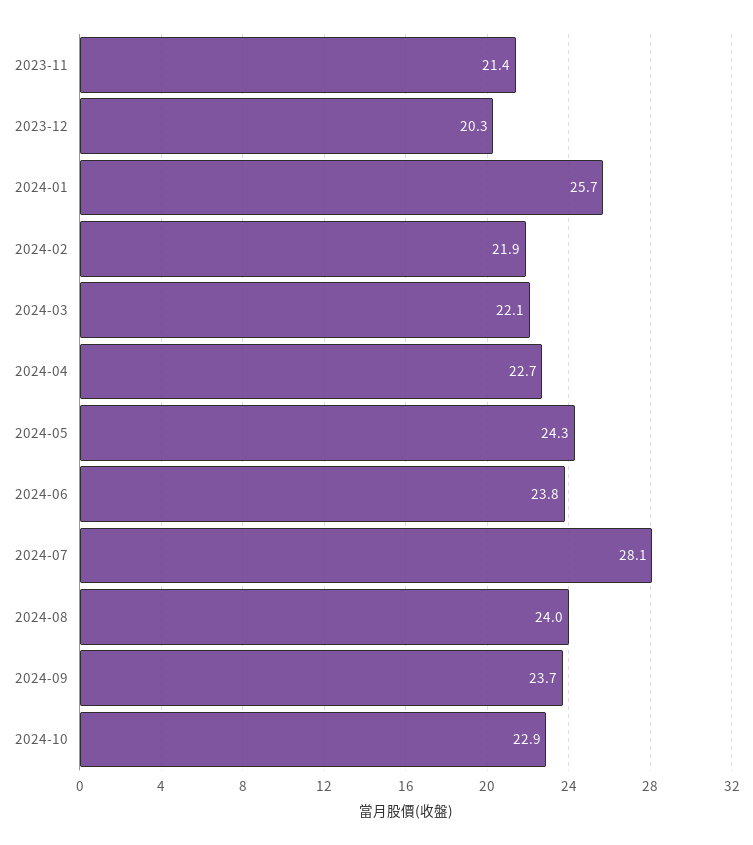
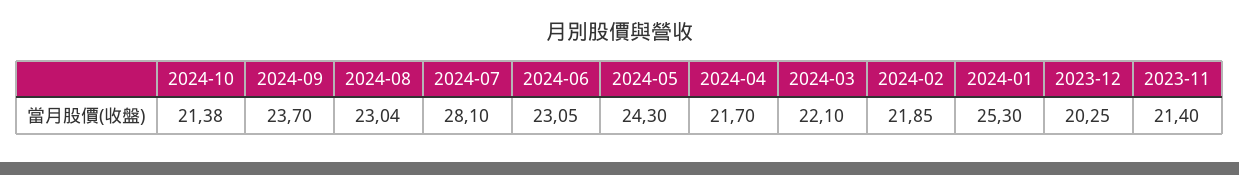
2024-01: 25.7 -> 25.3
2024-04: 22.7 -> 21.7
2024-06: 23.8 -> 23.05
2024-08: 24 -> 23.04
2024-10: 22.9 -> 21.38

